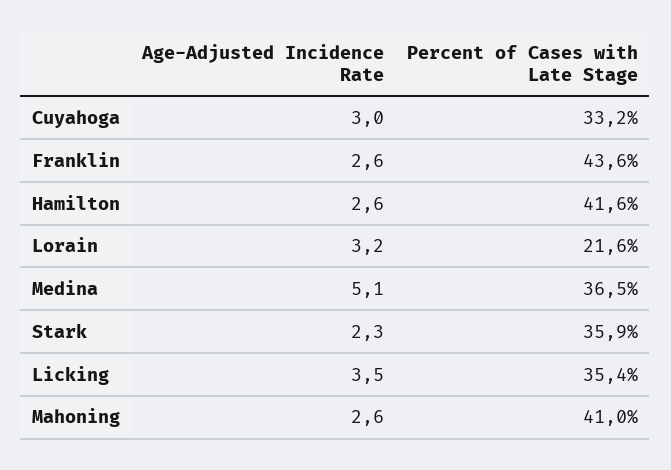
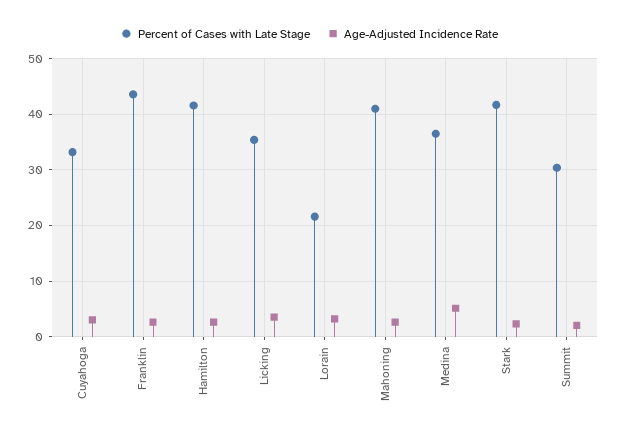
Percent of Cases with Late Stage, Stark: 35.9 -> 42
Percent of Cases with Late Stage, Summit: none -> 30
Age-Adjusted Incidence Rate, Summit: none -> 2

